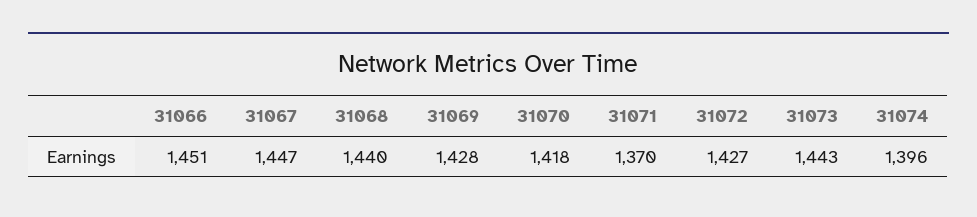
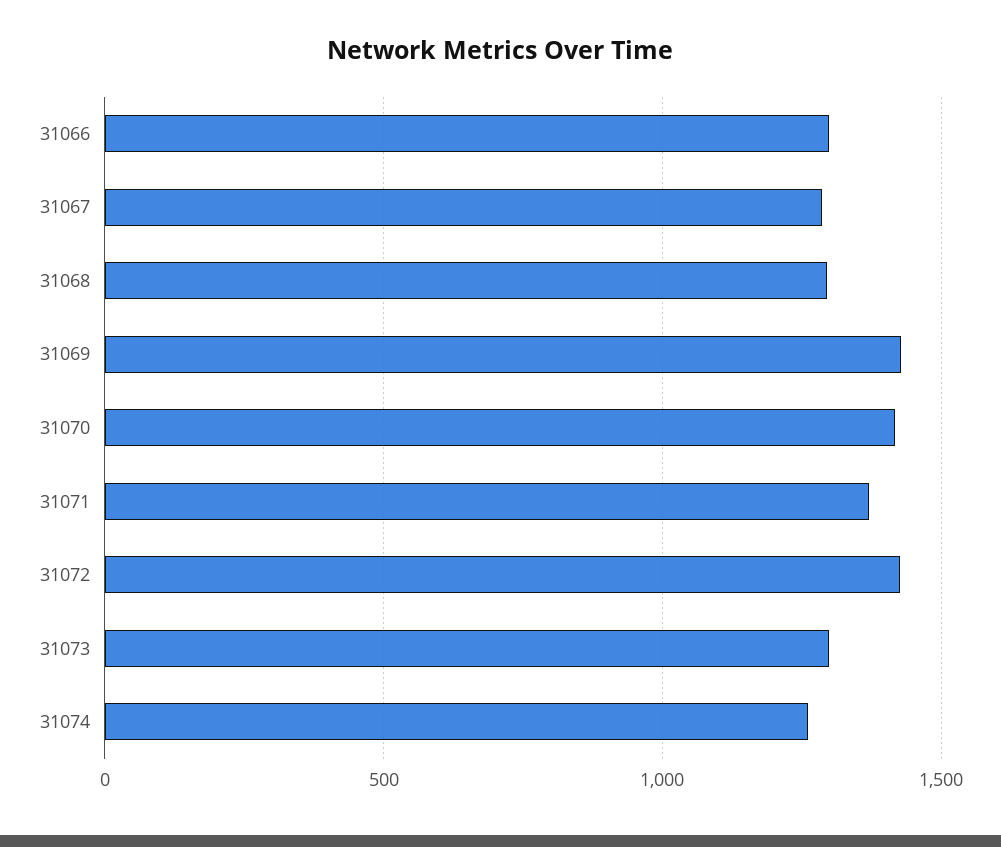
31066: 1451 -> 1300
31067: 1447 -> 1300
31068: 1440 -> 1300
31073: 1443 -> 1300
31074: 1396 -> 1250

